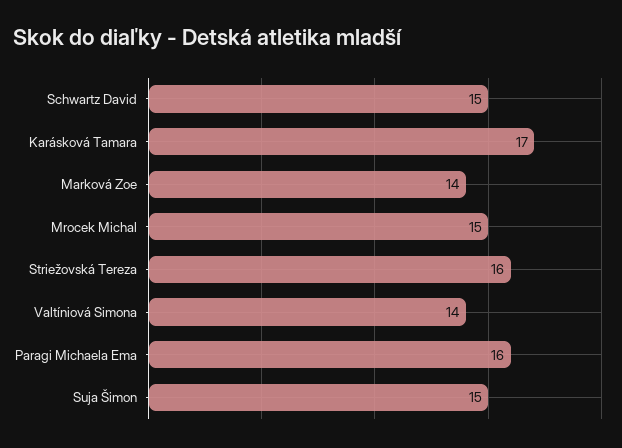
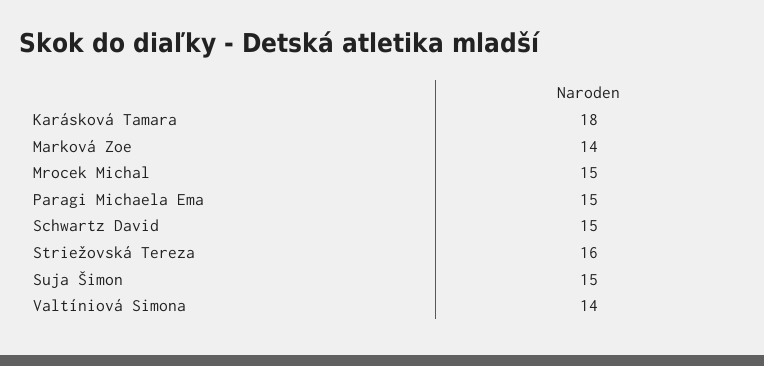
Karásková Tamara: 17 -> 18
Paragi Michaela Ema: 16 -> 15

